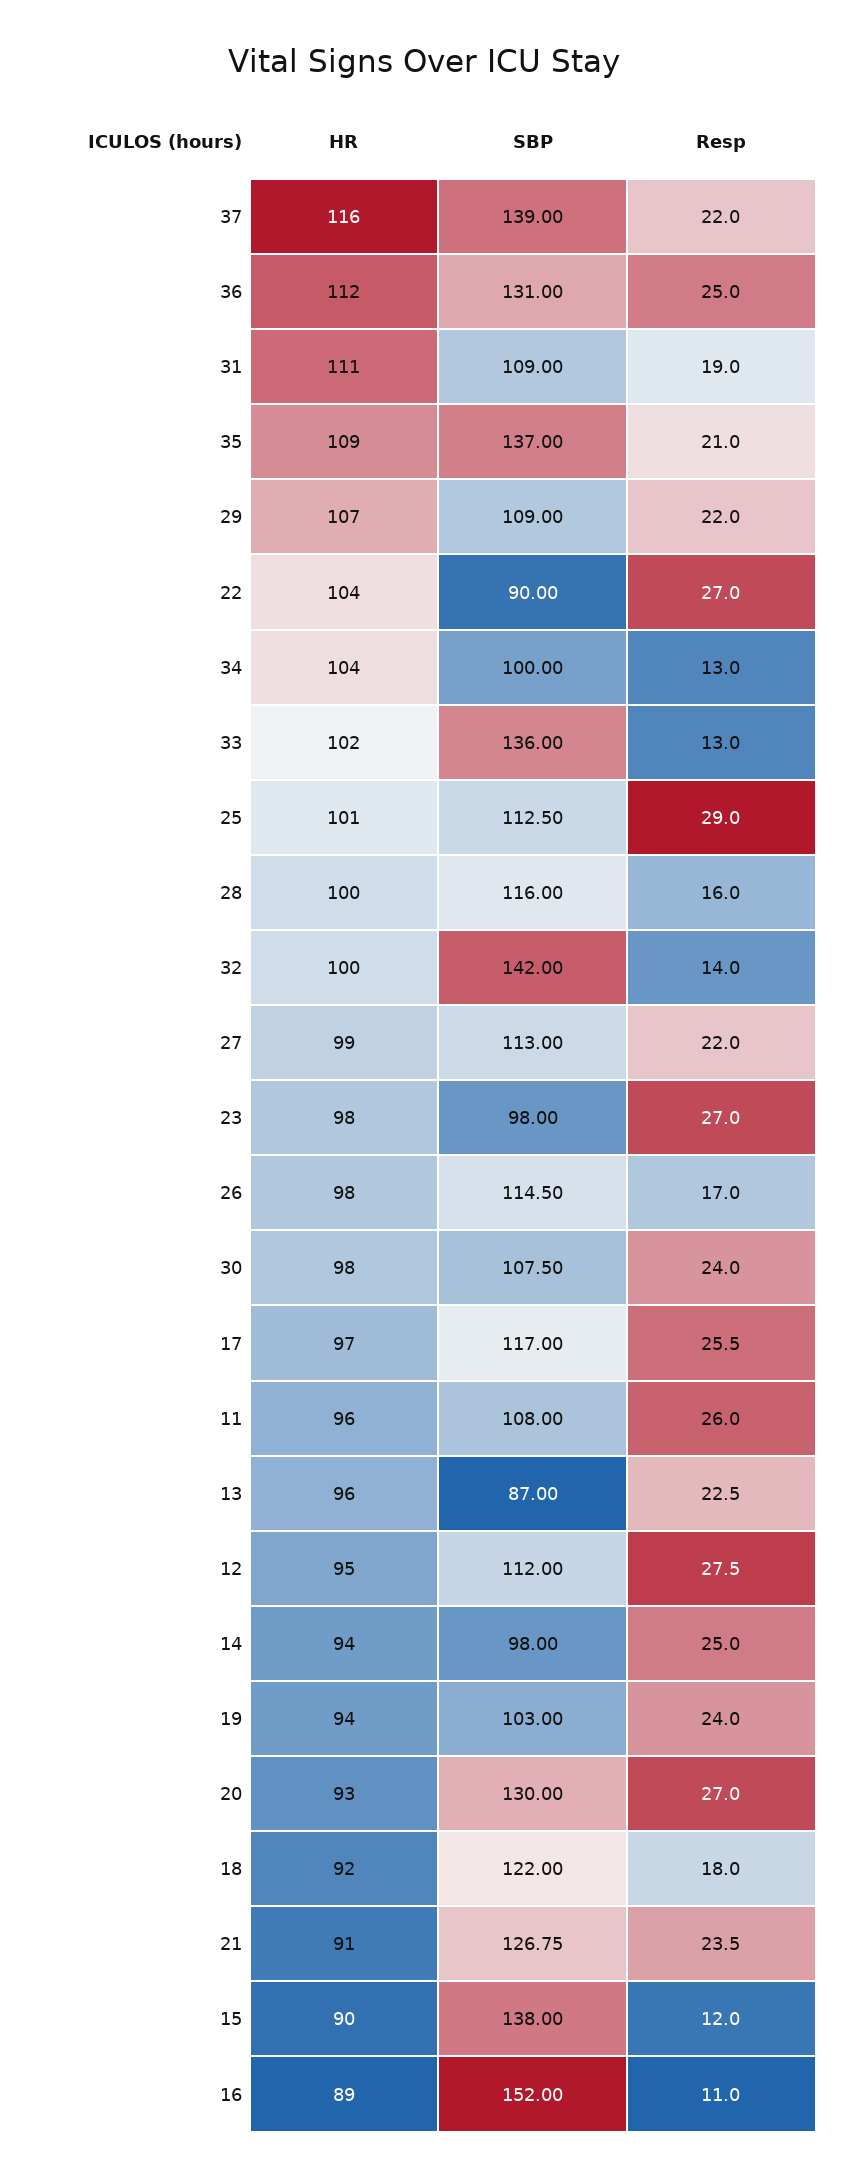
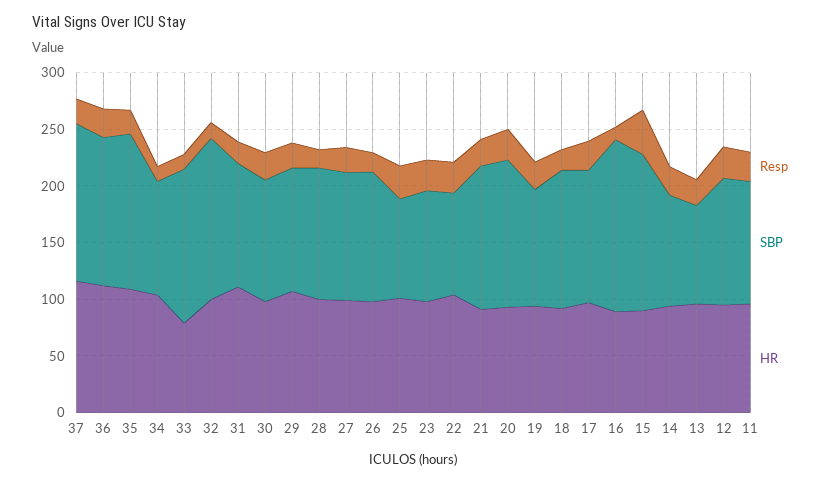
HR, 33: 102 -> 80
SBP, 25: 112.5 -> 90
Resp, 15: 12 -> 40

